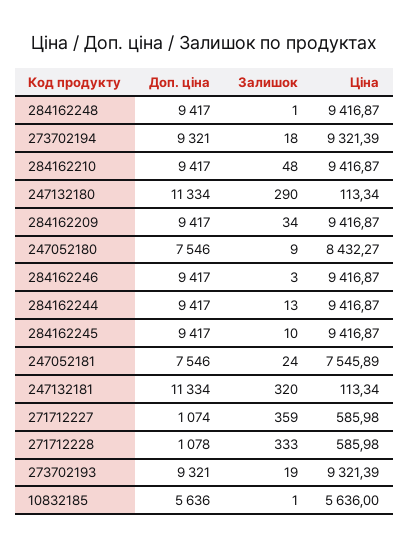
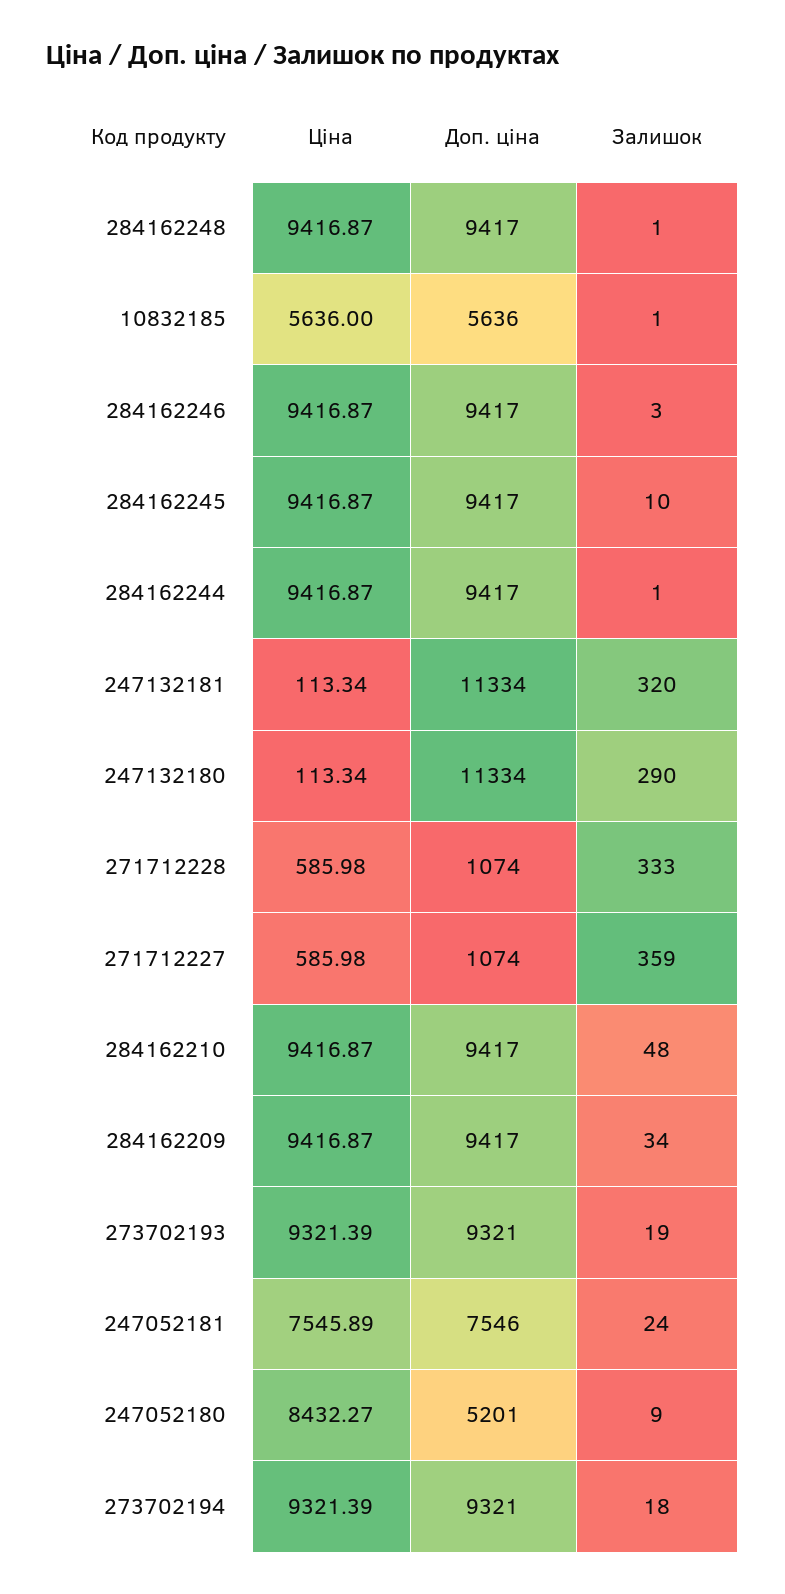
Доп. ціна, 247052180: 7546 -> 5201
Залишок, 284162244: 13 -> 1
Доп. ціна, 271712228: 1078 -> 1074

